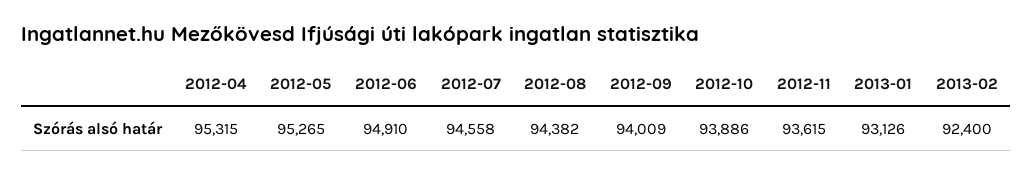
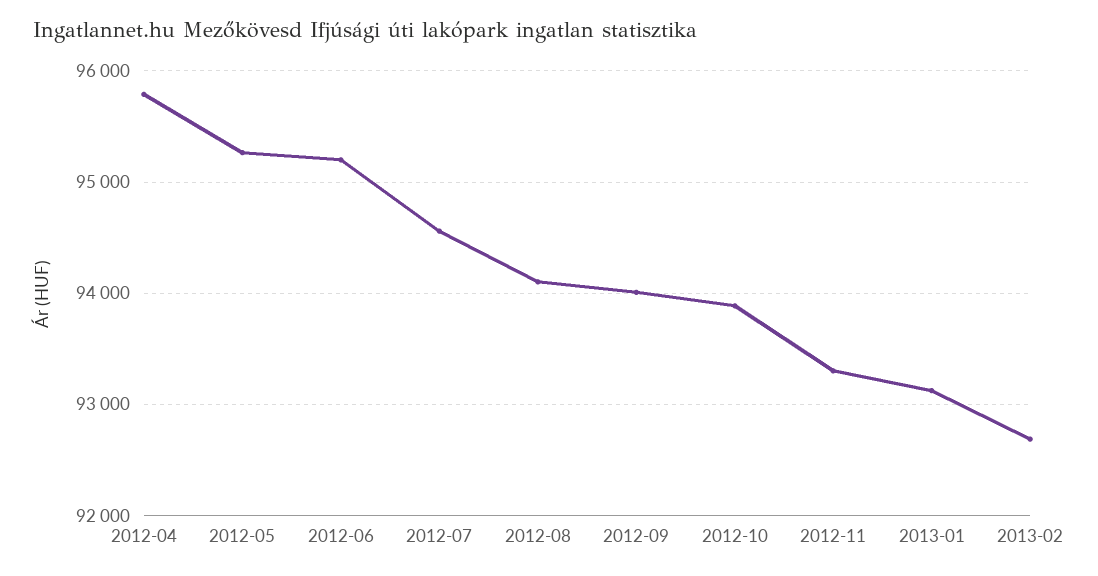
2012-04: 95315 -> 95800
2012-06: 94910 -> 95200
2012-08: 94382 -> 94100
2012-11: 93615 -> 93300
2013-02: 92400 -> 92700

